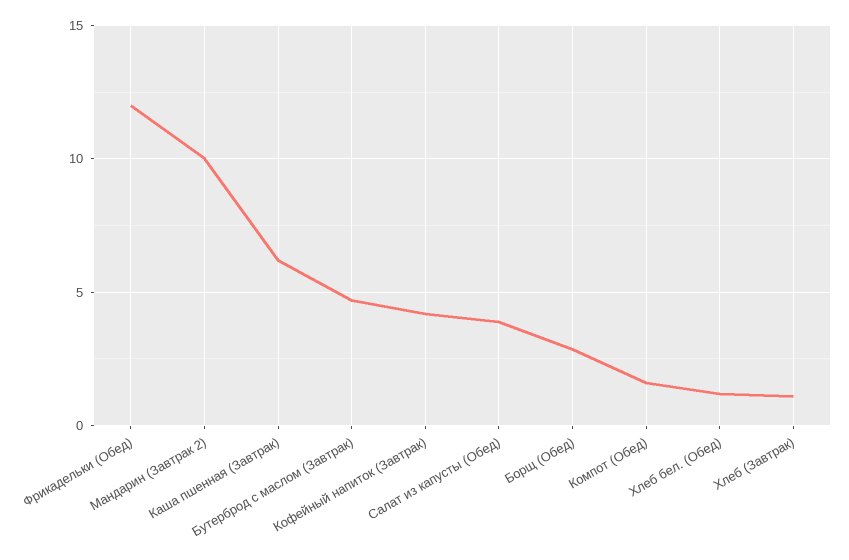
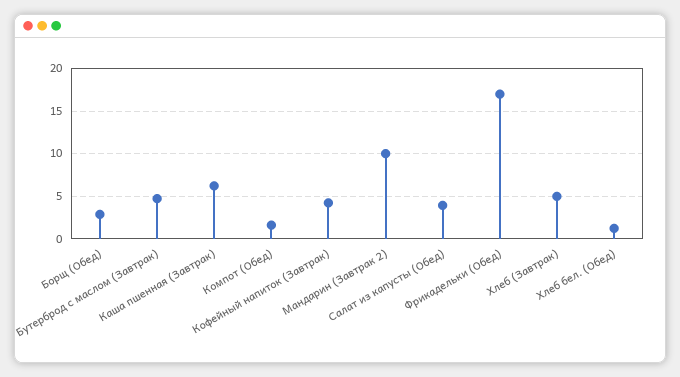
Фрикадельки (Обед): 12 -> 17
Хлеб (Завтрак): 1 -> 5

